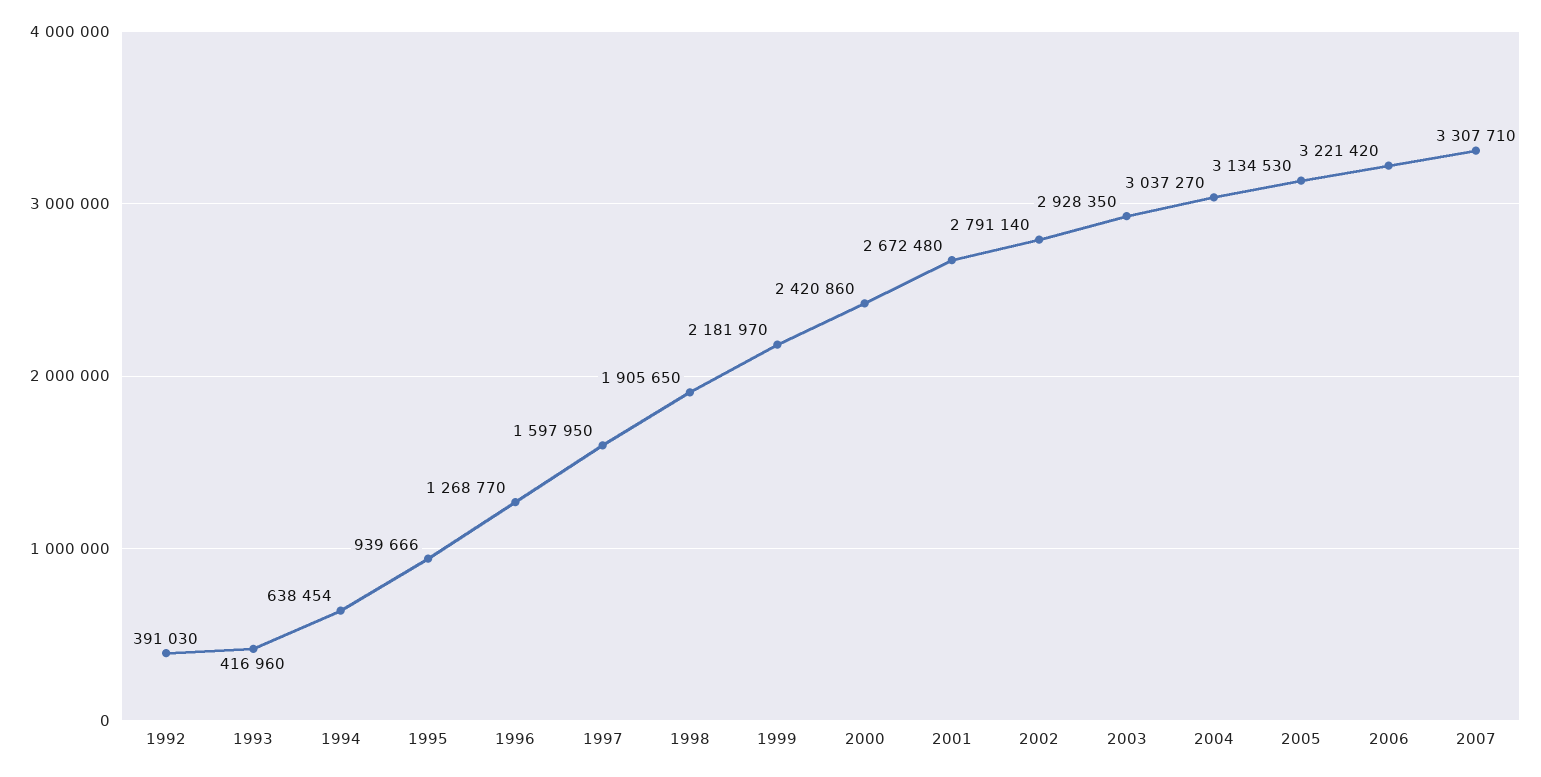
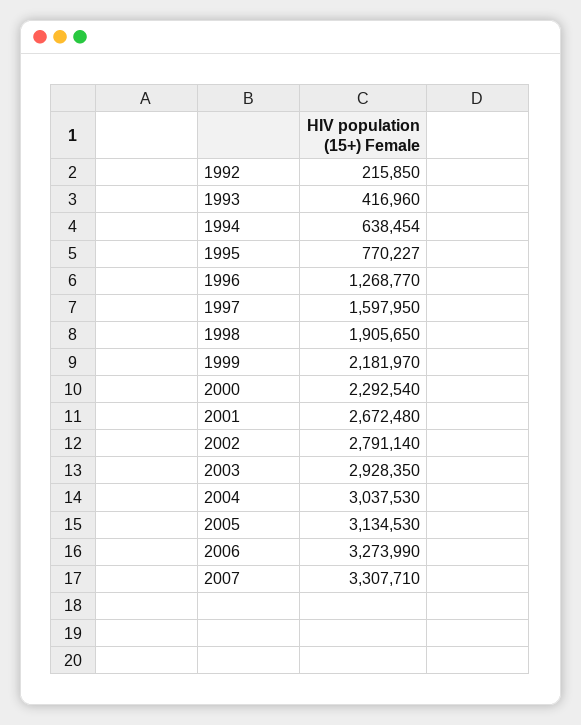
1992: 391030 -> 215850
1995: 939666 -> 770227
2000: 2420860 -> 2292540
2004: 3037270 -> 3037530
2006: 3221420 -> 3273990

